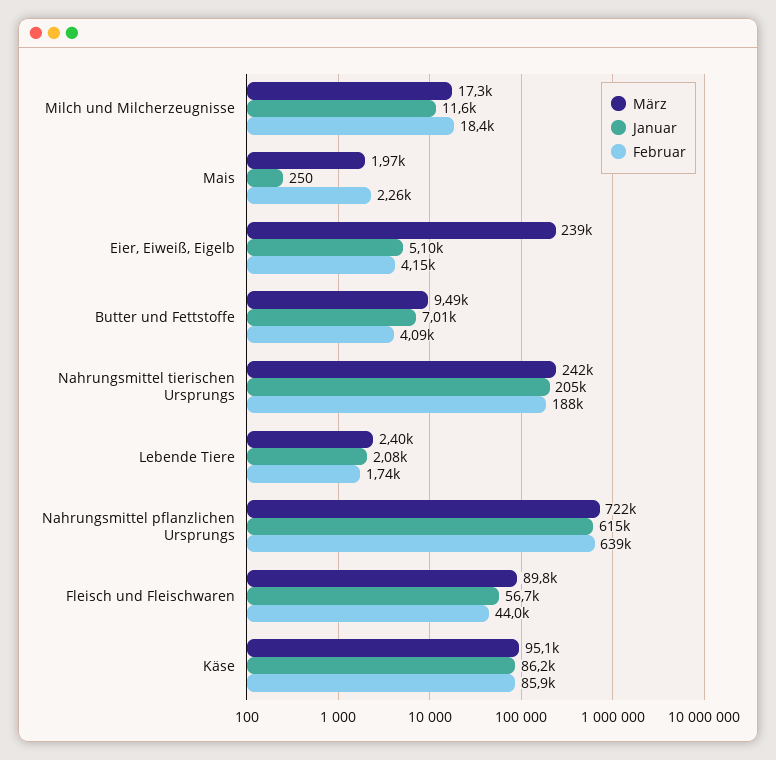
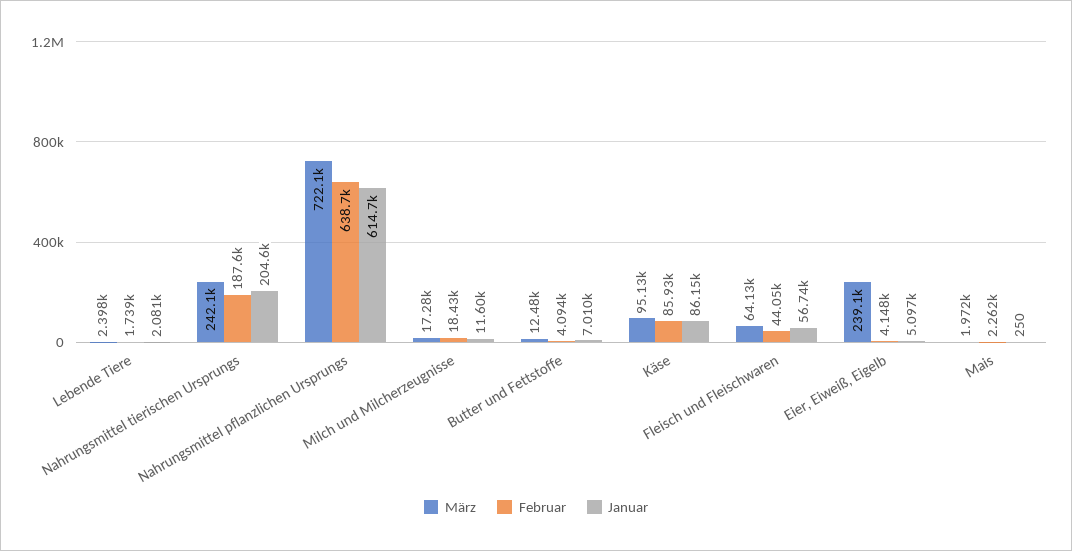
März, Butter und Fettstoffe: 9490 -> 12480
März, Fleisch und Fleischwaren: 89800 -> 64130

